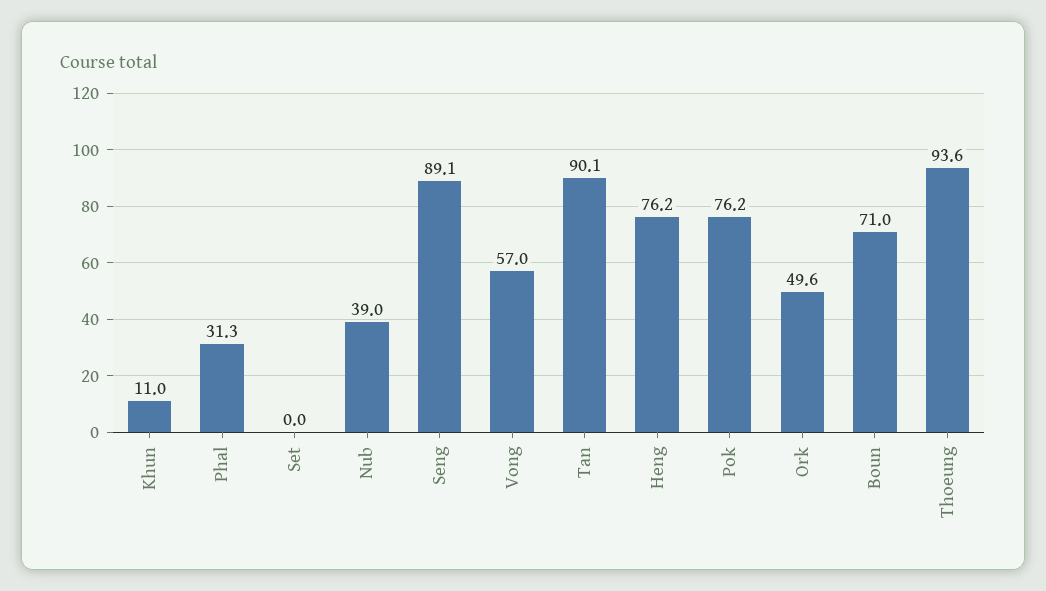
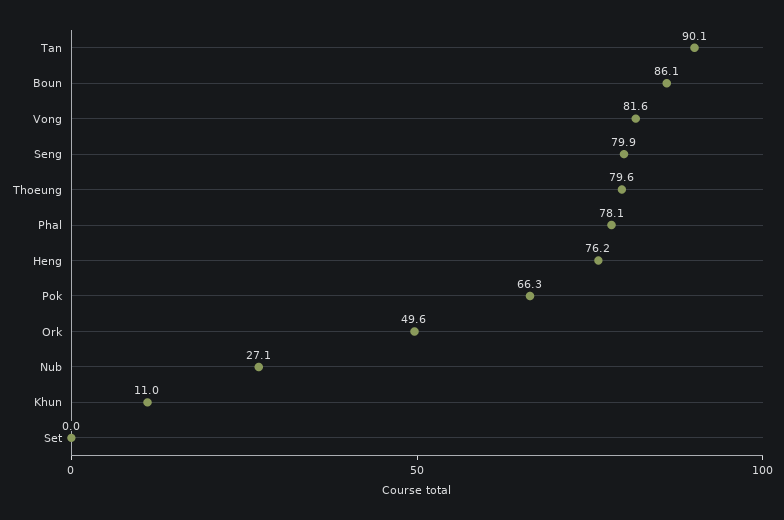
Phal: 31.3 -> 78.1
Nub: 39 -> 27.1
Seng: 89.1 -> 79.9
Vong: 57 -> 81.6
Pok: 76.2 -> 66.3
Boun: 71 -> 86.1
Thoeung: 93.6 -> 79.6

